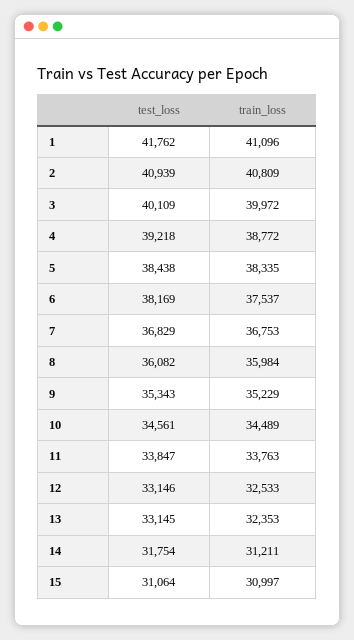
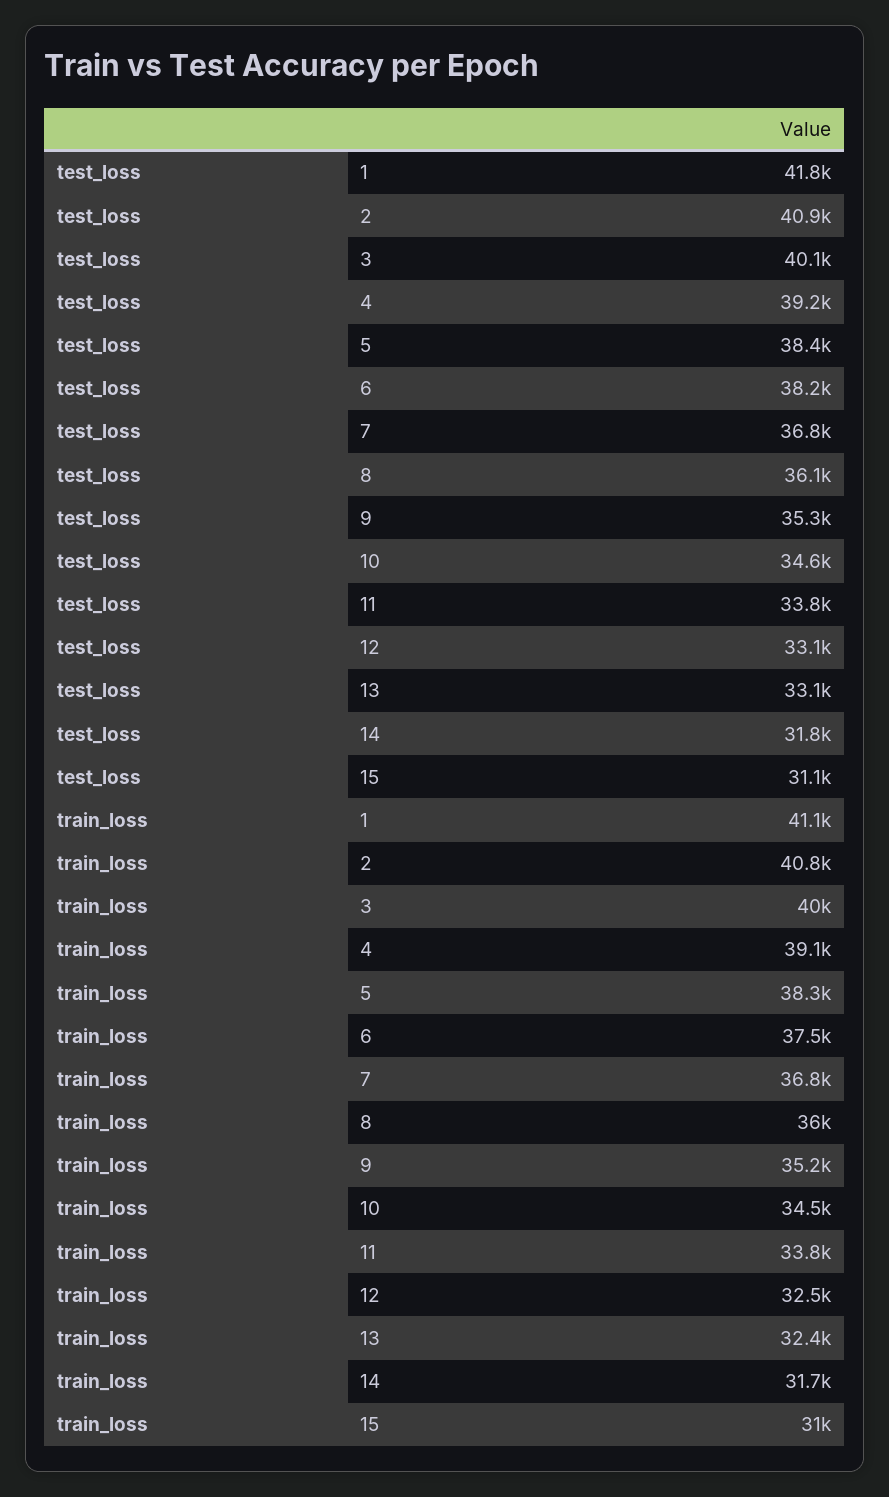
train_loss, 4: 38772 -> 39100
train_loss, 14: 31211 -> 31700

